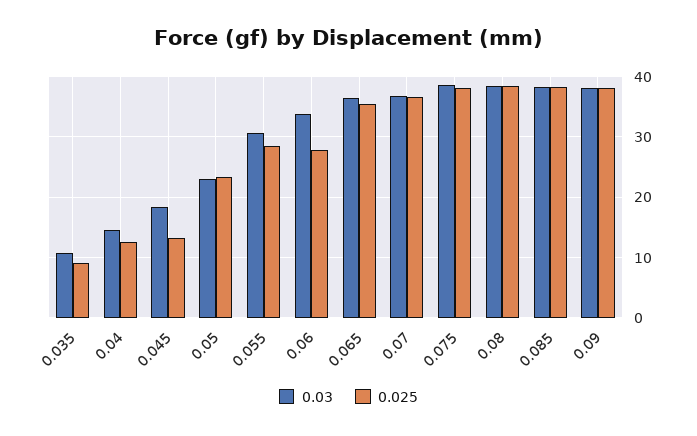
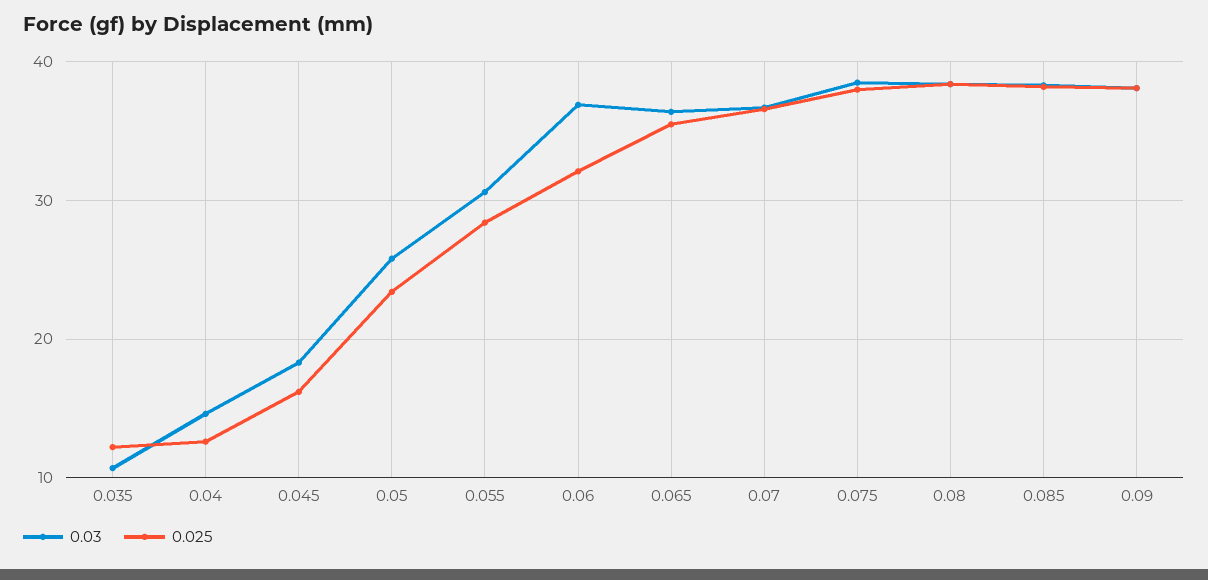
0.025, 0.035: 9 -> 12
0.025, 0.045: 13 -> 16
0.03, 0.05: 23 -> 26
0.03, 0.06: 34 -> 37
0.025, 0.06: 28 -> 32

